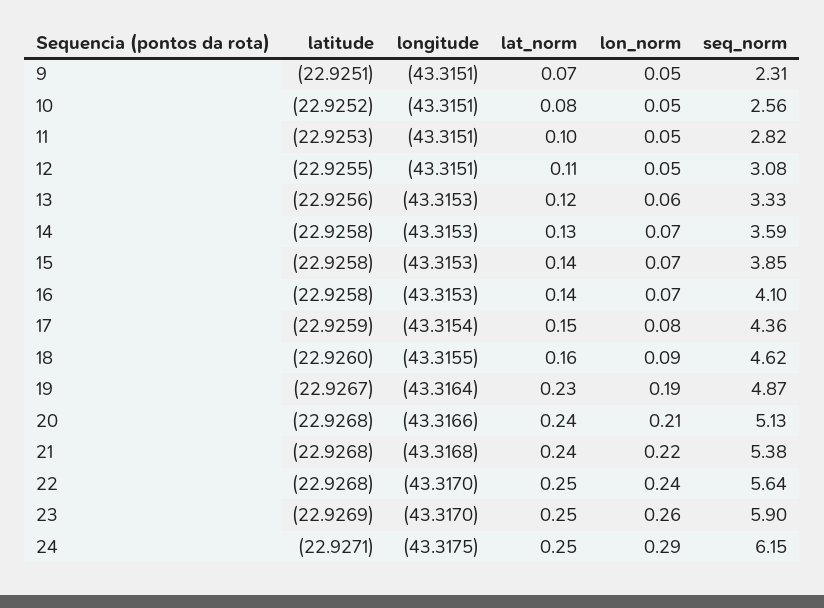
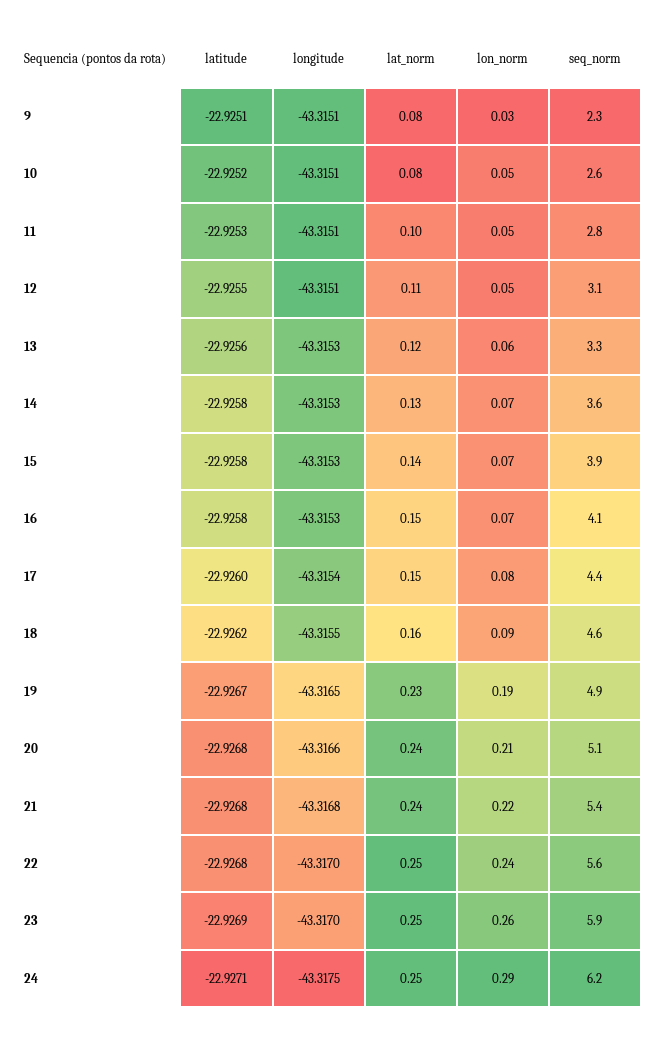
lat_norm, 9: 0.07 -> 0.08
lon_norm, 9: 0.05 -> 0.03
lat_norm, 16: 0.14 -> 0.15
latitude, 17: -22.9259 -> -22.926
latitude, 18: -22.926 -> -22.9262
longitude, 19: -43.3164 -> -43.3165

